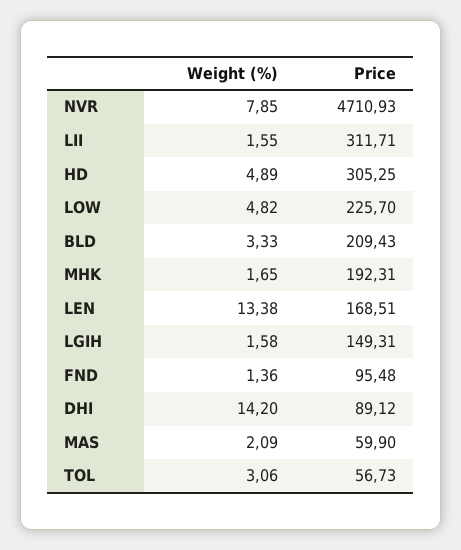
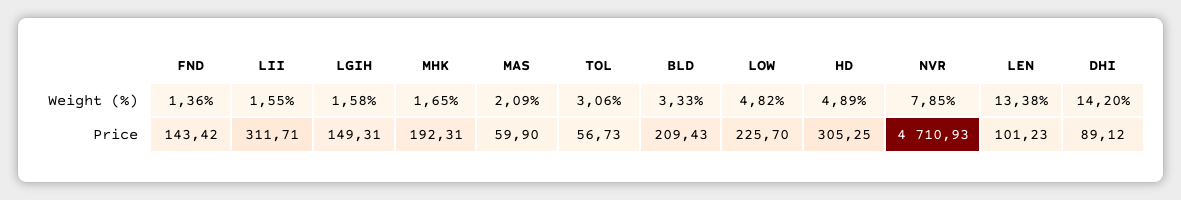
Price, LEN: 168.51 -> 101.23
Price, FND: 95.48 -> 143.42

